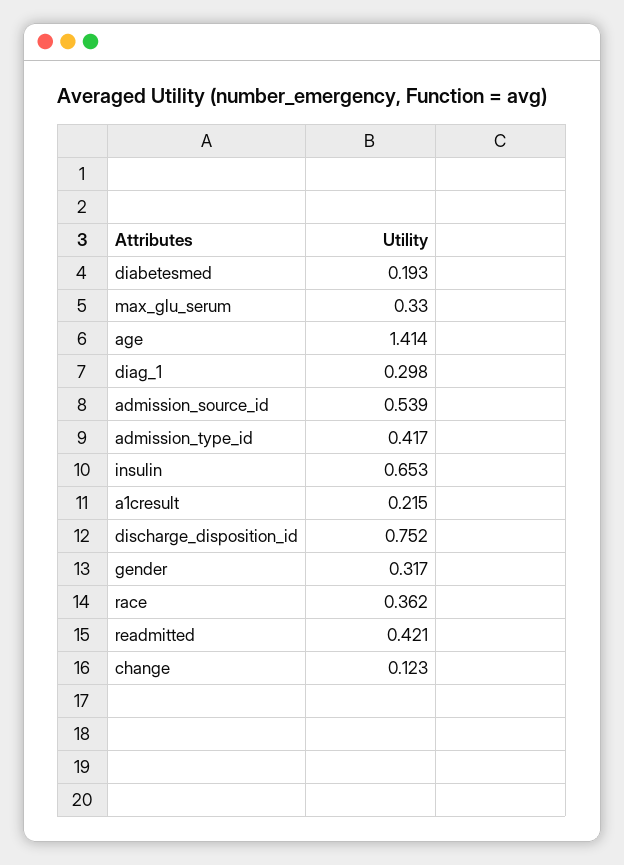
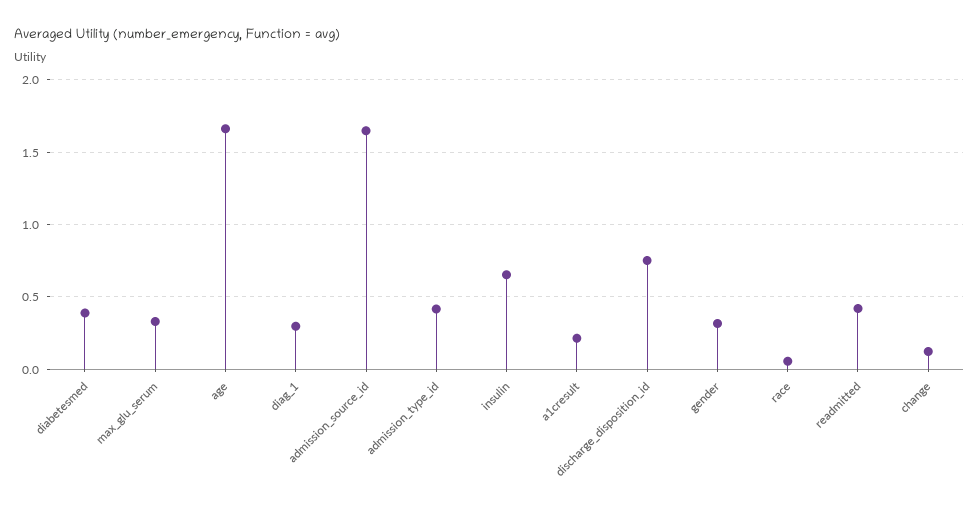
diabetesmed: 0.193 -> 0.4
age: 1.414 -> 1.65
admission_source_id: 0.539 -> 1.65
race: 0.362 -> 0.05

